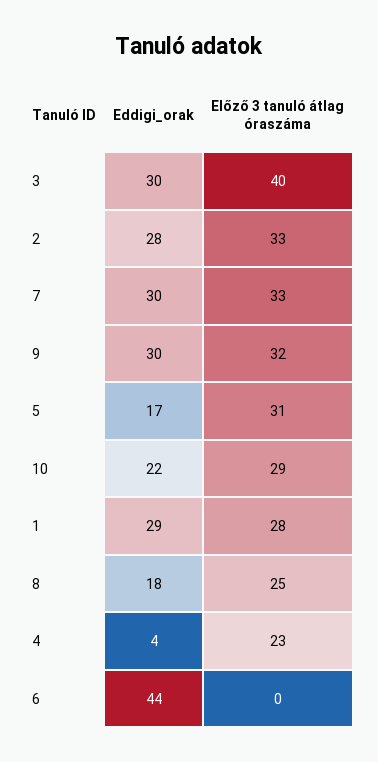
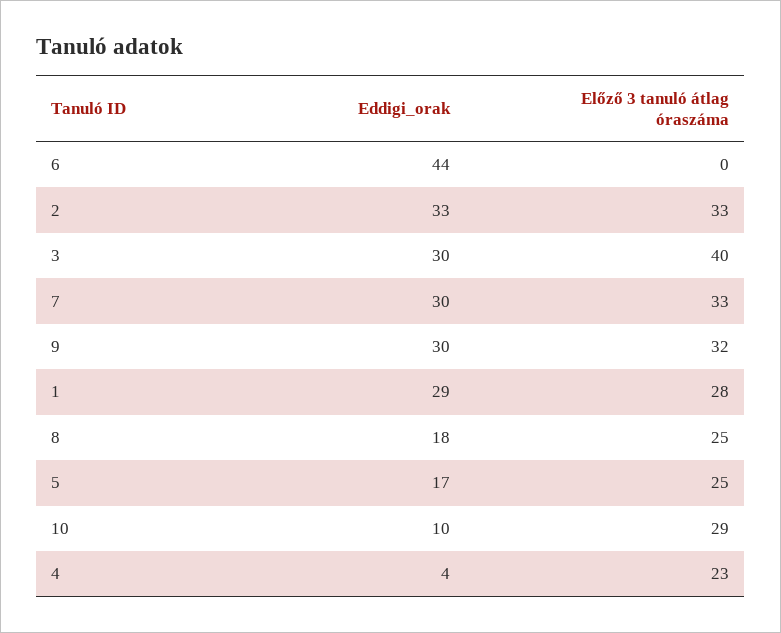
Eddigi_orak, 2: 28 -> 33
Előző 3 tanuló átlag óraszáma, 5: 31 -> 25
Eddigi_orak, 10: 22 -> 10

